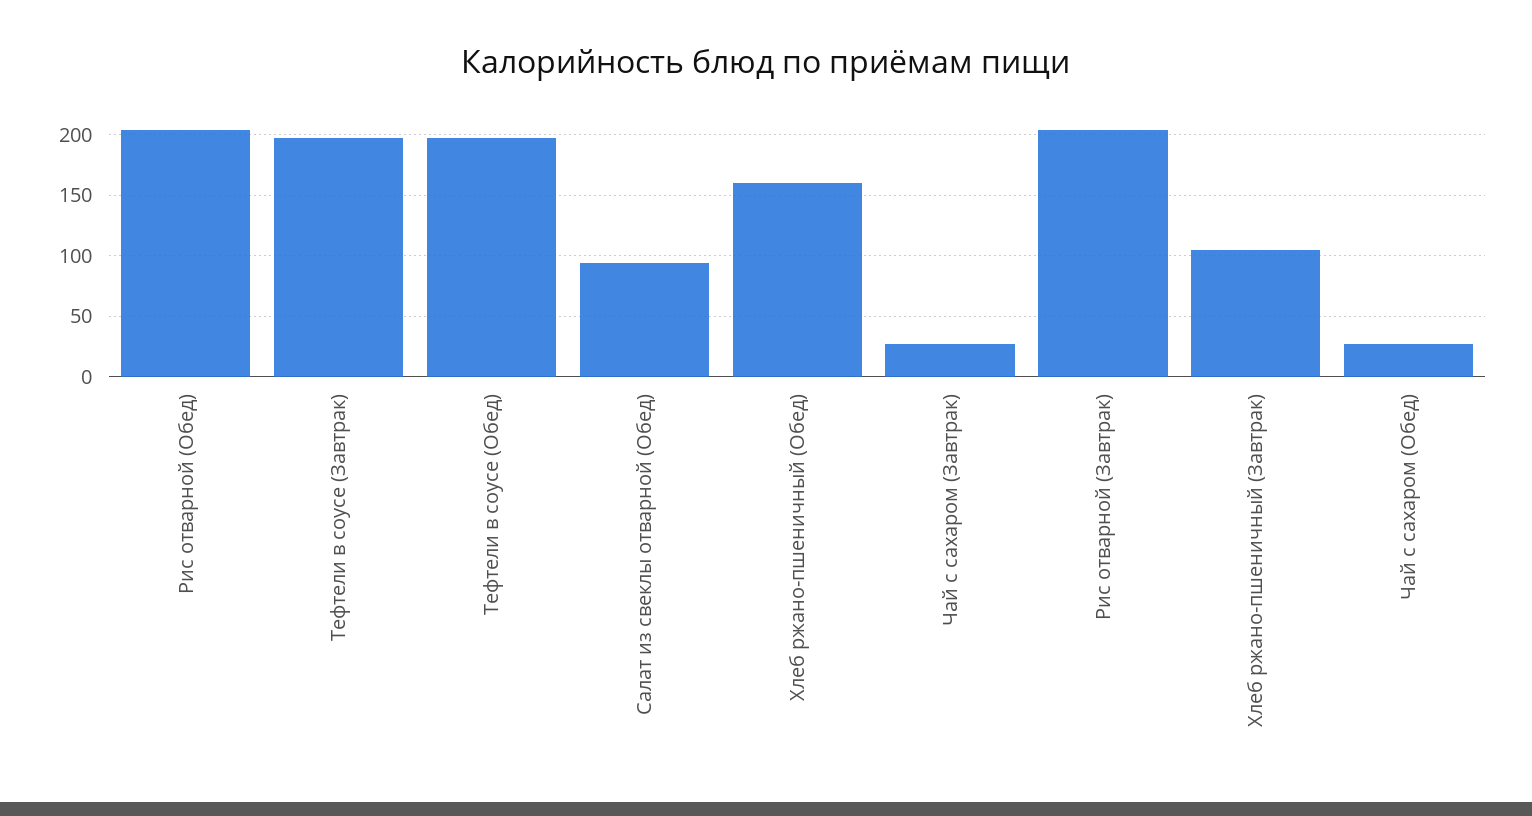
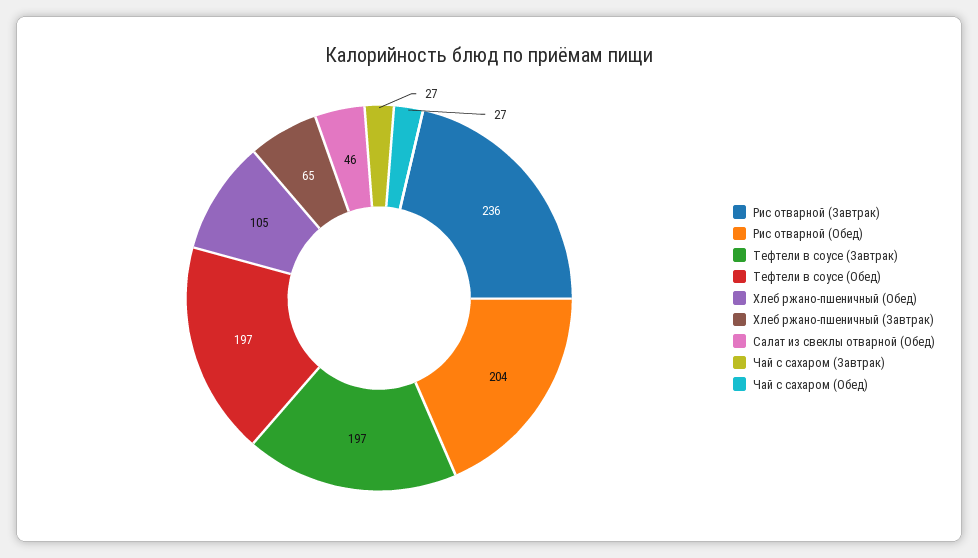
Салат из свеклы отварной (Обед): 95 -> 46
Хлеб ржано-пшеничный (Обед): 160 -> 105
Рис отварной (Завтрак): 205 -> 236
Хлеб ржано-пшеничный (Завтрак): 105 -> 65

